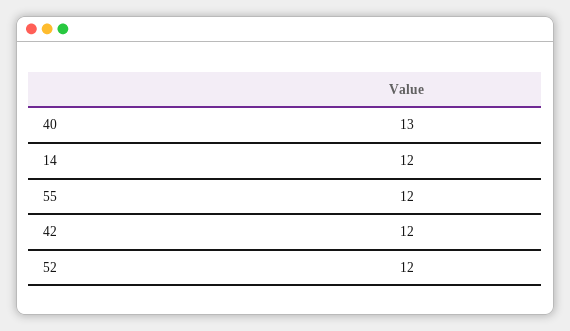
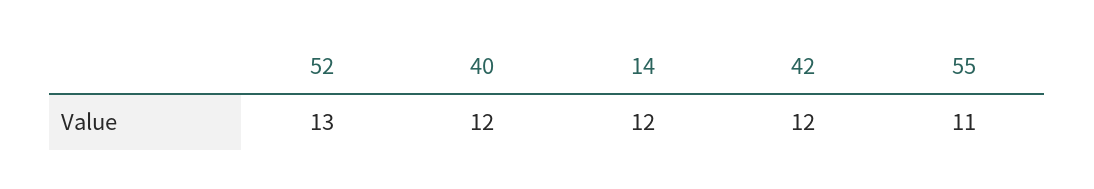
40: 13 -> 12
55: 12 -> 11
52: 12 -> 13

